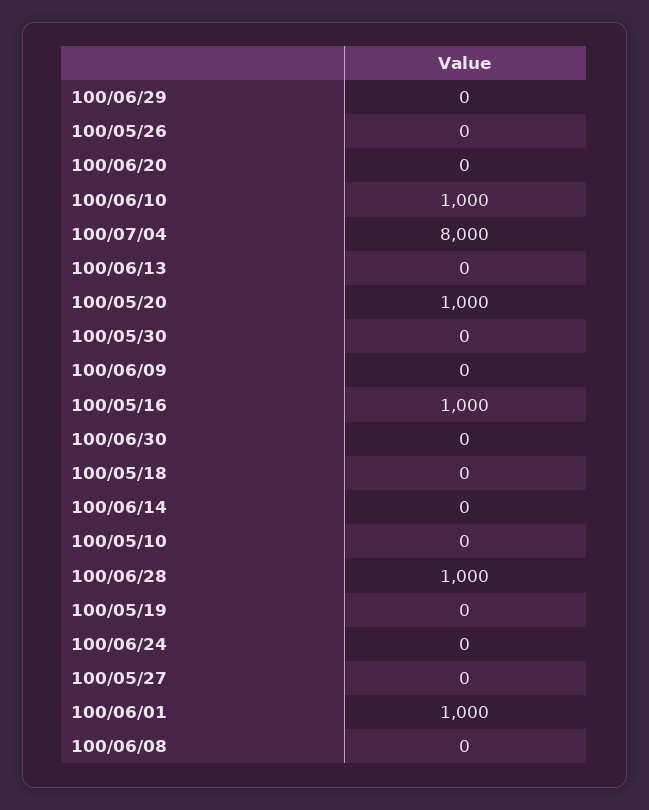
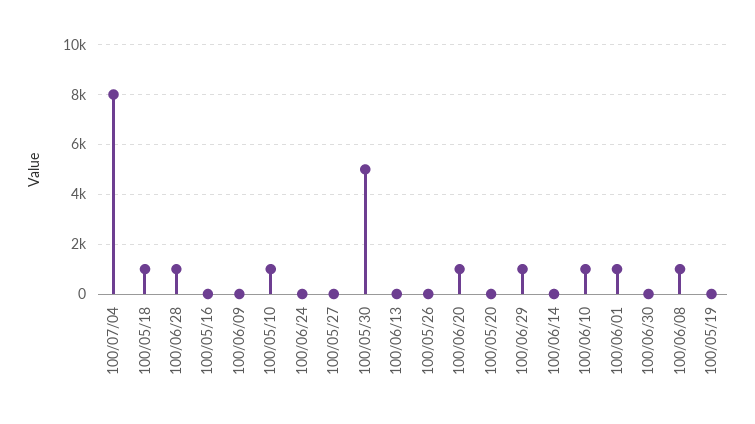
100/06/29: 0 -> 1000
100/06/20: 0 -> 1000
100/05/20: 1000 -> 0
100/05/30: 0 -> 5000
100/05/16: 1000 -> 0
100/05/18: 0 -> 1000
100/05/10: 0 -> 1000
100/06/08: 0 -> 1000

